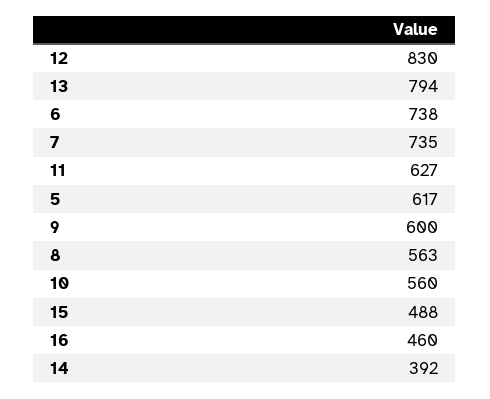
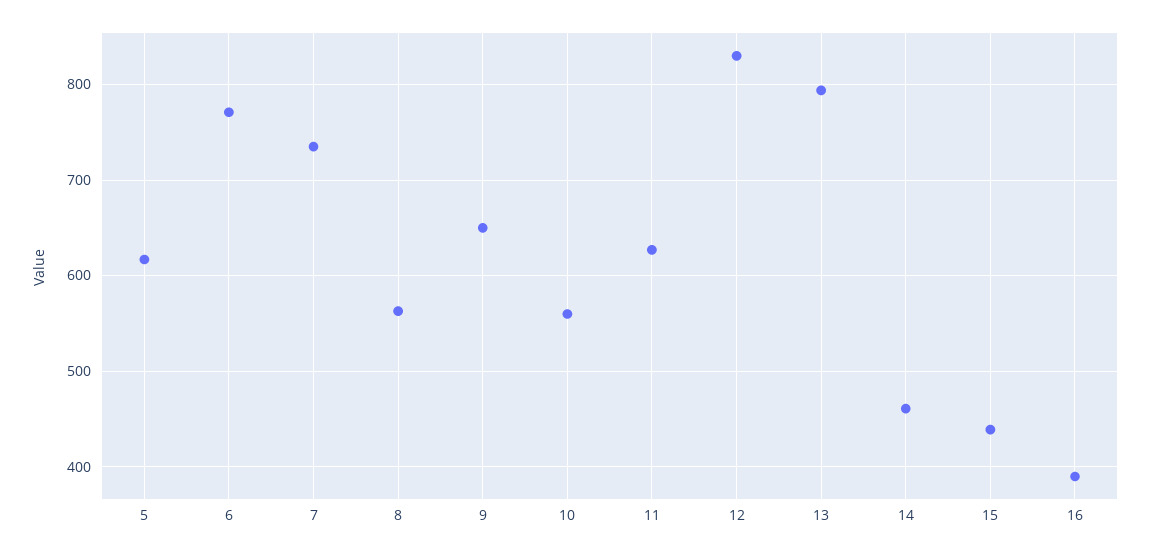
6: 738 -> 770
9: 600 -> 650
15: 488 -> 440
16: 460 -> 390
14: 392 -> 460

